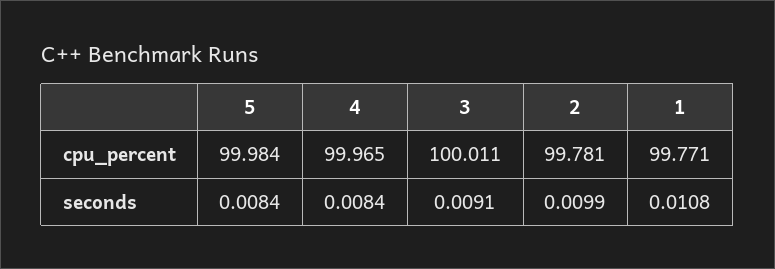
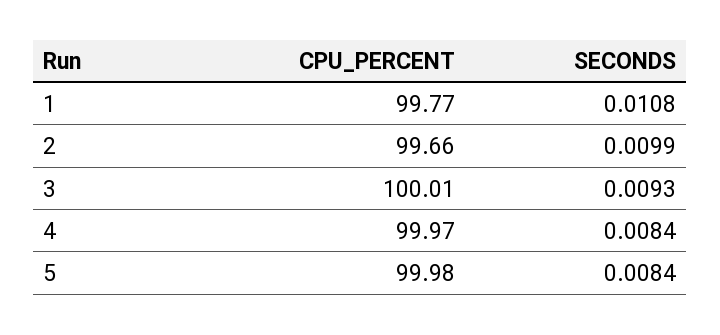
2, cpu_percent: 99.781 -> 99.66
3, seconds: 0.0091 -> 0.0093

